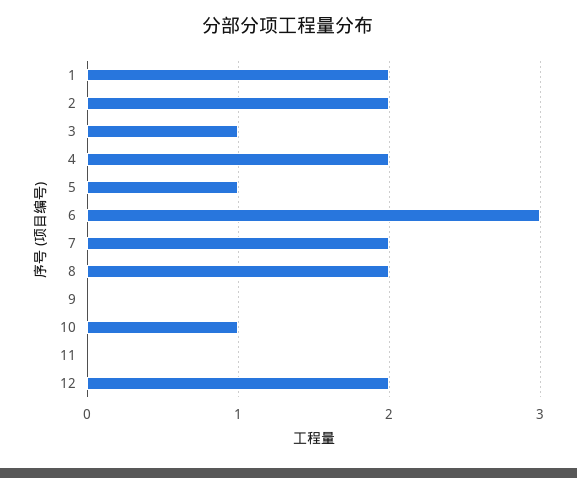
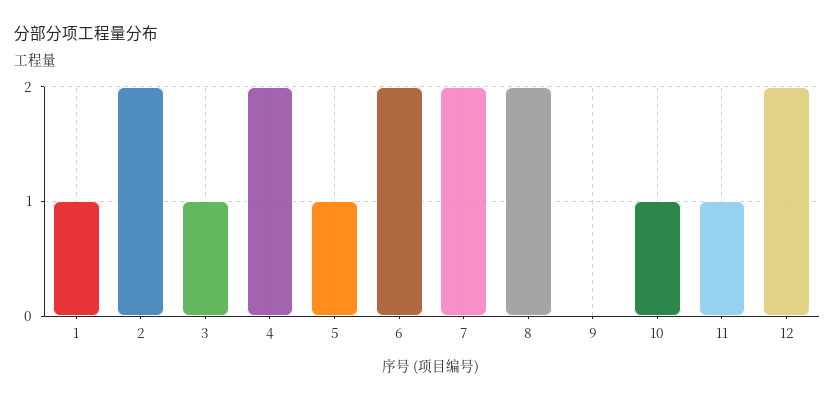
1: 2 -> 1
6: 3 -> 2
11: 0 -> 1

